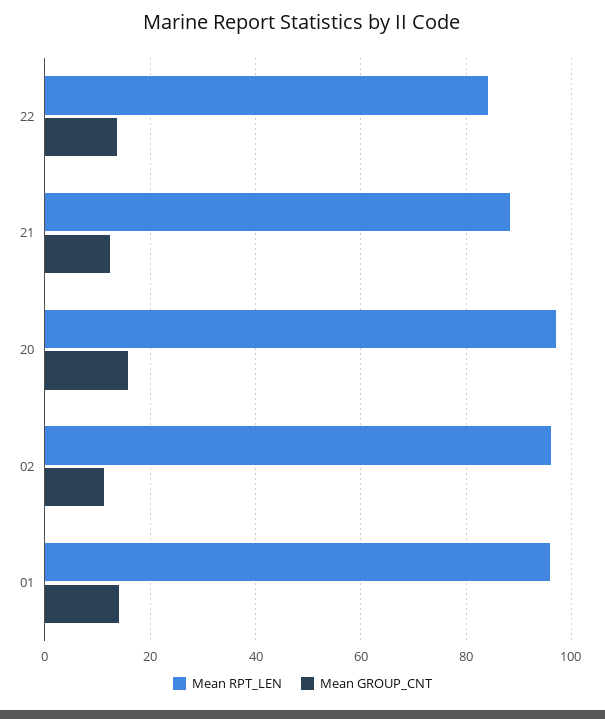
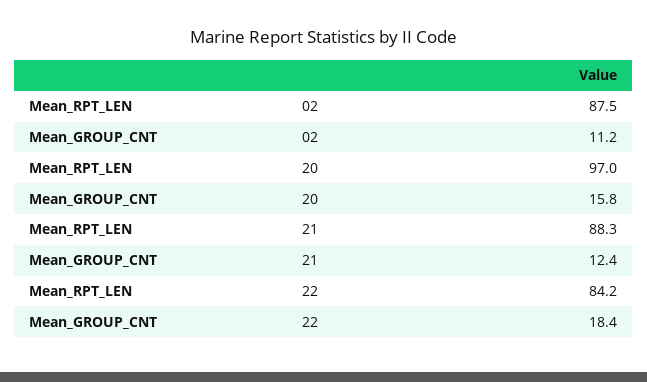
Mean GROUP_CNT, 22: 14 -> 18.4
Mean RPT_LEN, 02: 96 -> 87.5
Mean RPT_LEN, 01: 96 -> none
Mean GROUP_CNT, 01: 14 -> none

